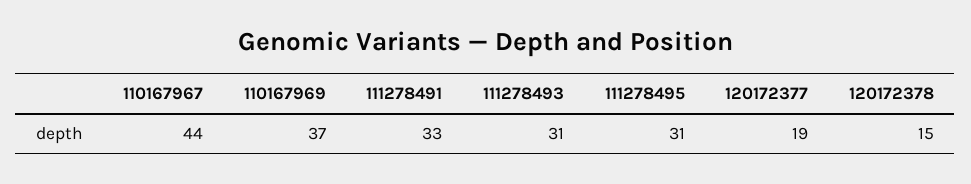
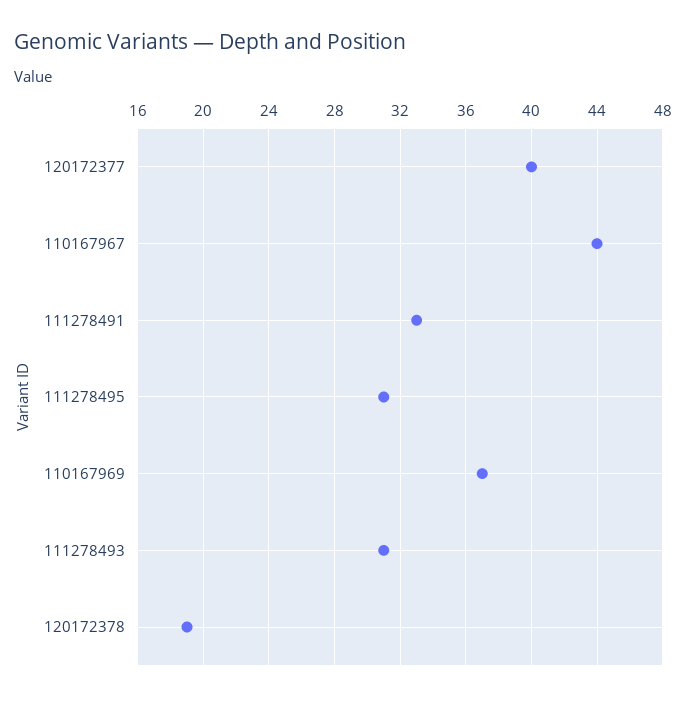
120172377: 19 -> 40
120172378: 15 -> 19

